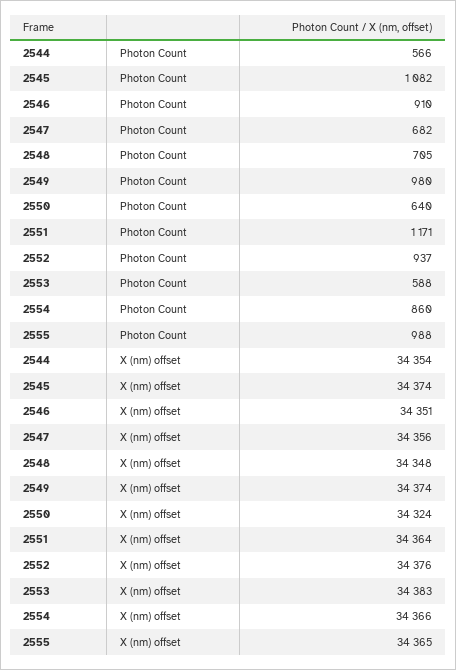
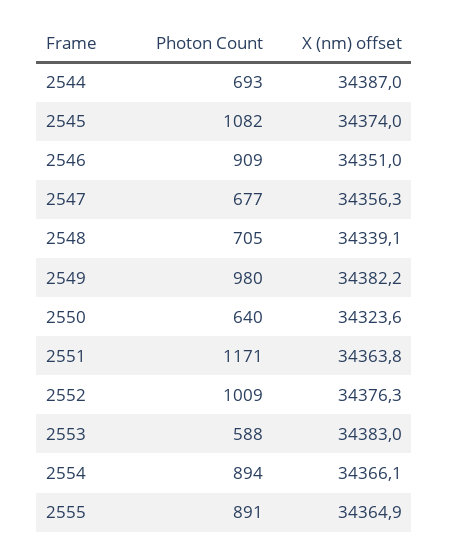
2544, Photon Count: 566 -> 693
2546, Photon Count: 910 -> 909
2547, Photon Count: 682 -> 677
2552, Photon Count: 937 -> 1009
2554, Photon Count: 860 -> 894
2555, Photon Count: 988 -> 891
2544, X (nm) offset: 34354 -> 34387
2548, X (nm) offset: 34348 -> 34339.1
2549, X (nm) offset: 34374 -> 34382.2

